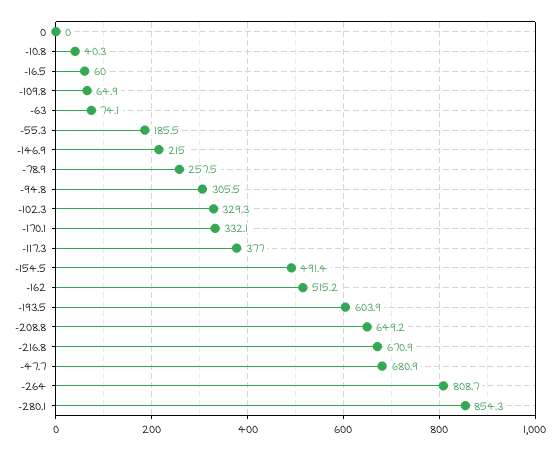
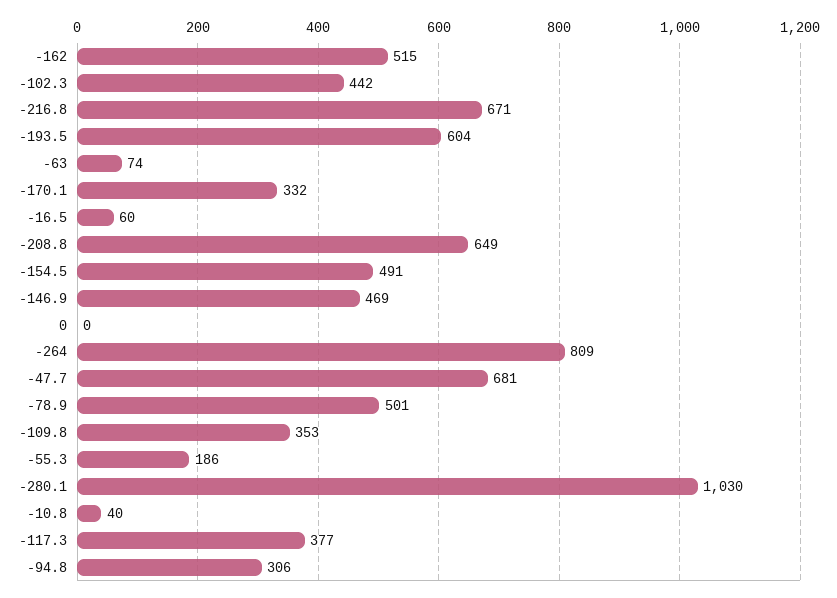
-109.8: 64.9 -> 353
-146.9: 215 -> 469
-78.9: 257.5 -> 501
-102.3: 329.3 -> 442
-280.1: 854.3 -> 1030

